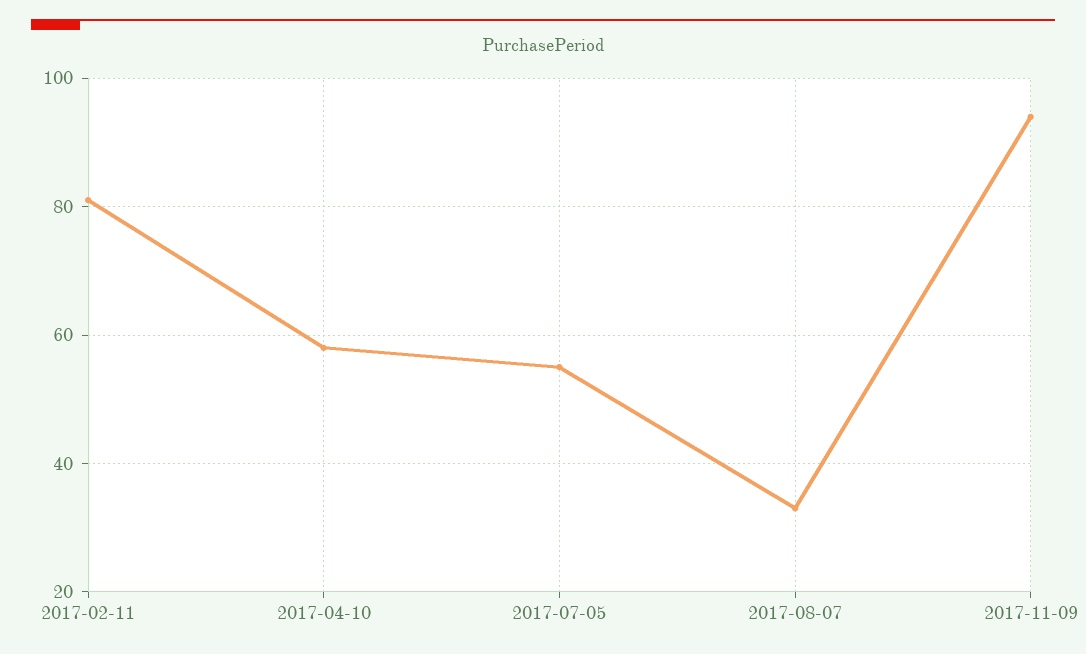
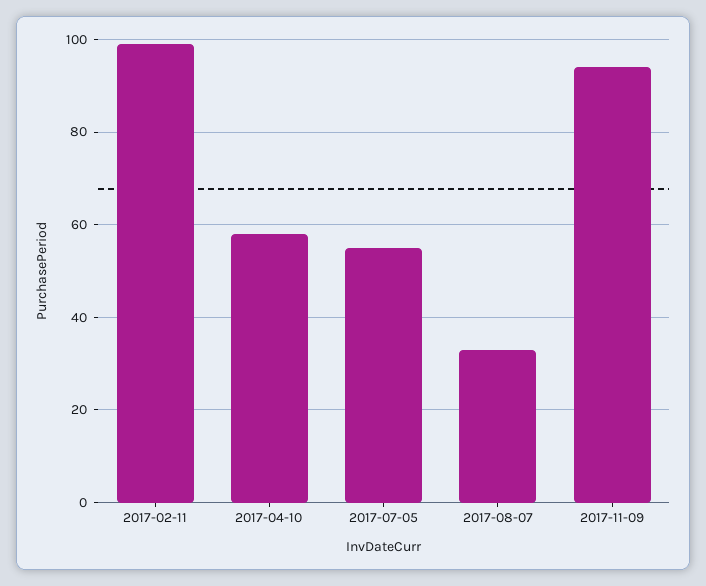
2017-02-11: 80 -> 100

